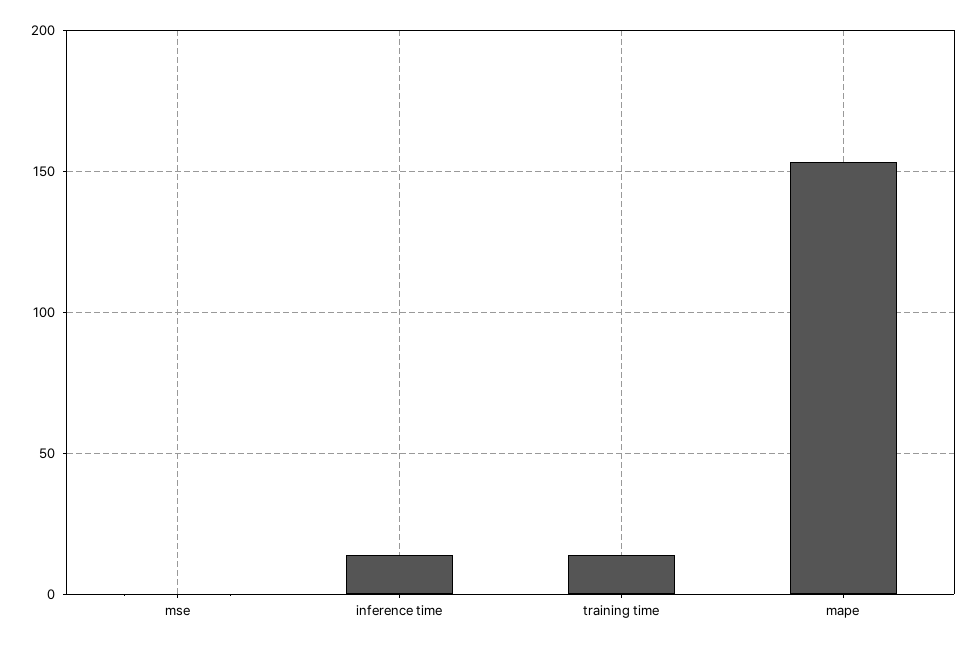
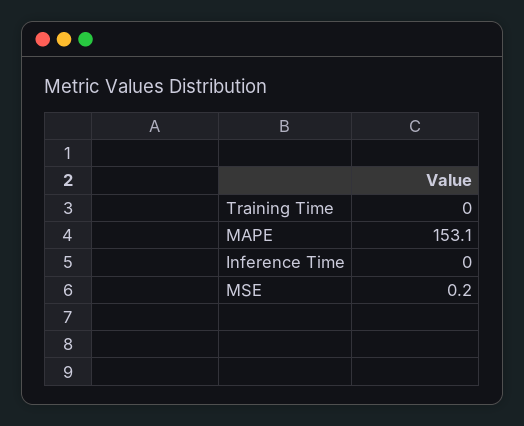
inference time: 15 -> 0
training time: 15 -> 0

